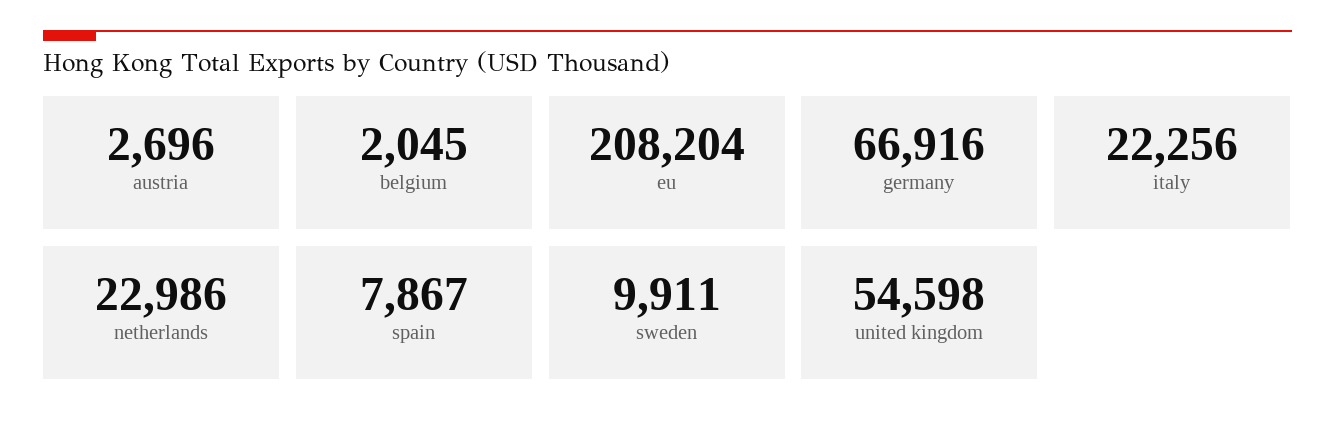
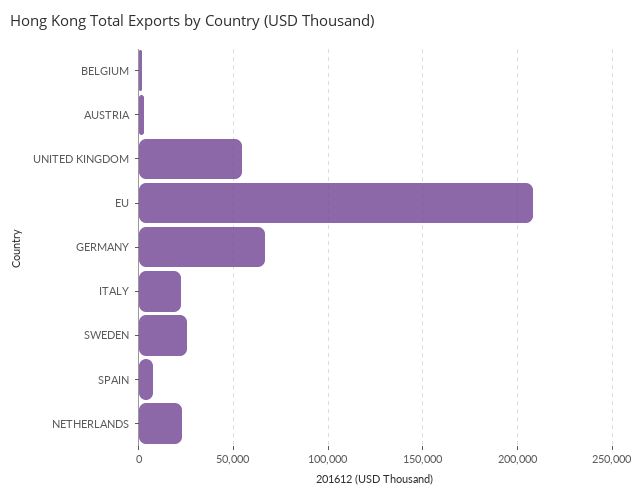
sweden: 9911 -> 25000

